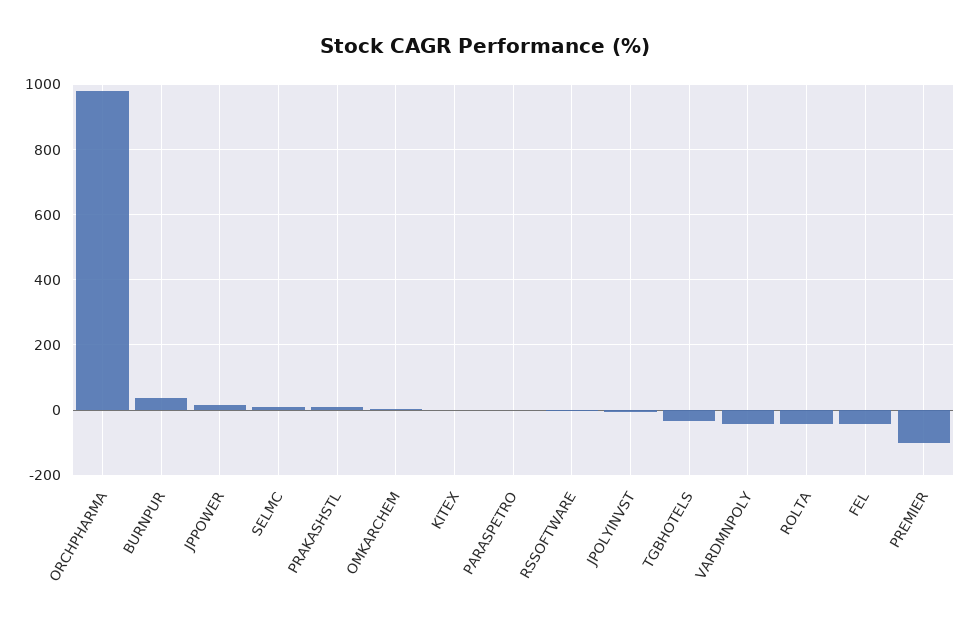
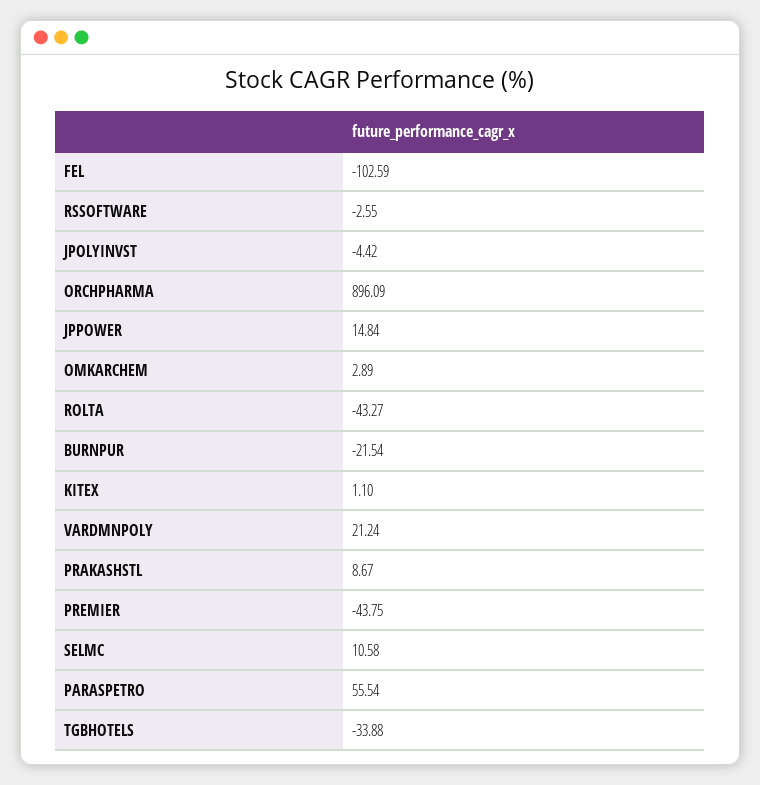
ORCHPHARMA: 980 -> 896.09
BURNPUR: 40 -> -21.54
PARASPETRO: 0 -> 55.54
VARDMNPOLY: -40 -> 21.24
FEL: -40 -> -102.59
PREMIER: -100 -> -43.75

